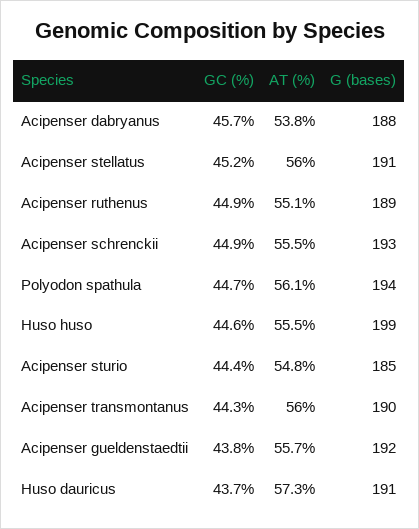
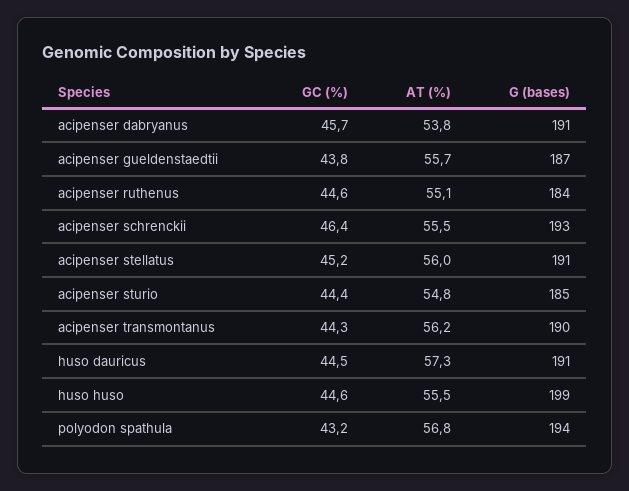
G (bases), Acipenser dabryanus: 188 -> 191
GC (%), Acipenser ruthenus: 44.9 -> 44.6
G (bases), Acipenser ruthenus: 189 -> 184
GC (%), Acipenser schrenckii: 44.9 -> 46.4
GC (%), Polyodon spathula: 44.7 -> 43.2
AT (%), Polyodon spathula: 56.1 -> 56.8
AT (%), Acipenser transmontanus: 56 -> 56.2
G (bases), Acipenser gueldenstaedtii: 192 -> 187
GC (%), Huso dauricus: 43.7 -> 44.5

